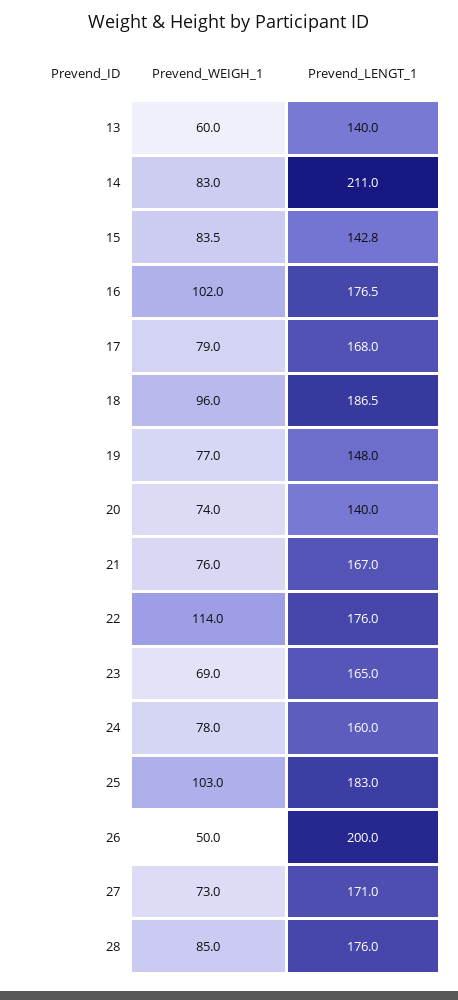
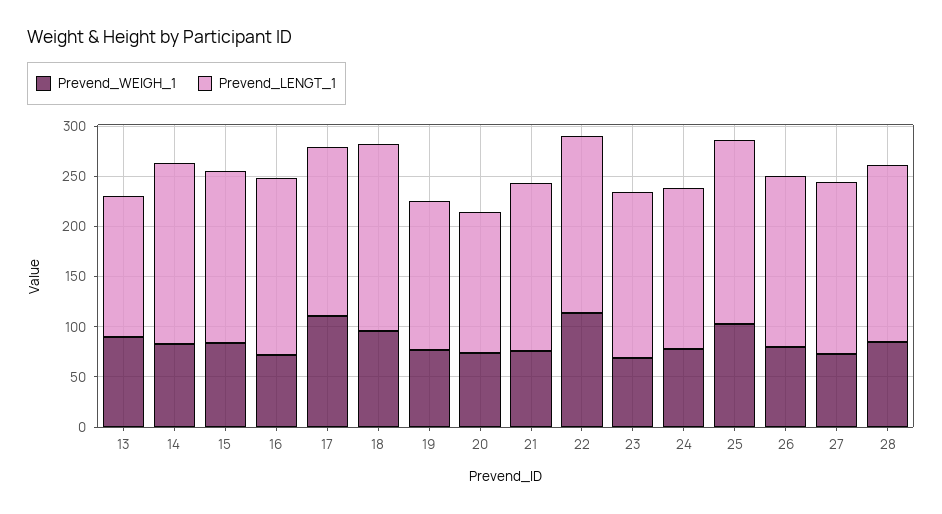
Prevend_WEIGH_1, 13: 60 -> 90
Prevend_LENGT_1, 14: 211 -> 180
Prevend_LENGT_1, 15: 142.8 -> 170
Prevend_WEIGH_1, 16: 102 -> 70
Prevend_WEIGH_1, 17: 79 -> 110
Prevend_WEIGH_1, 26: 50 -> 80
Prevend_LENGT_1, 26: 200 -> 170

